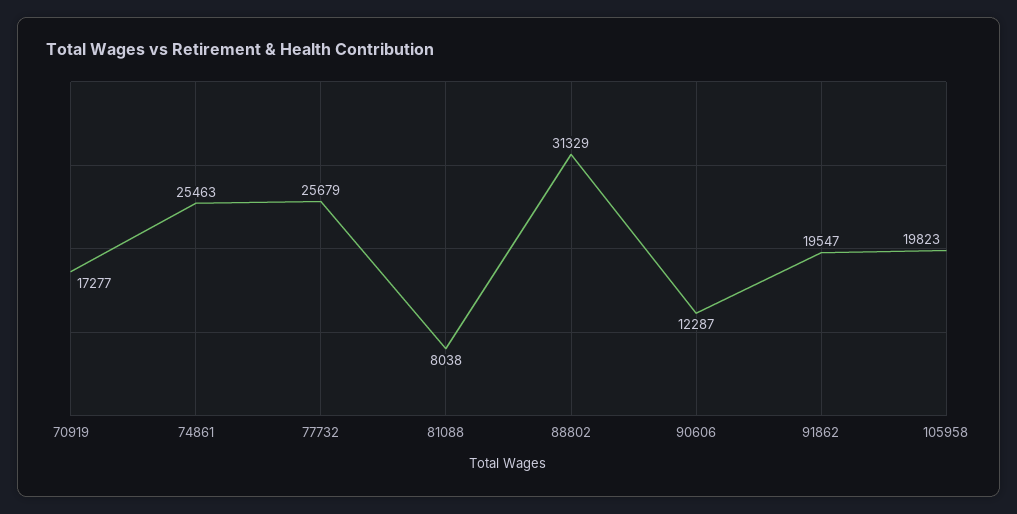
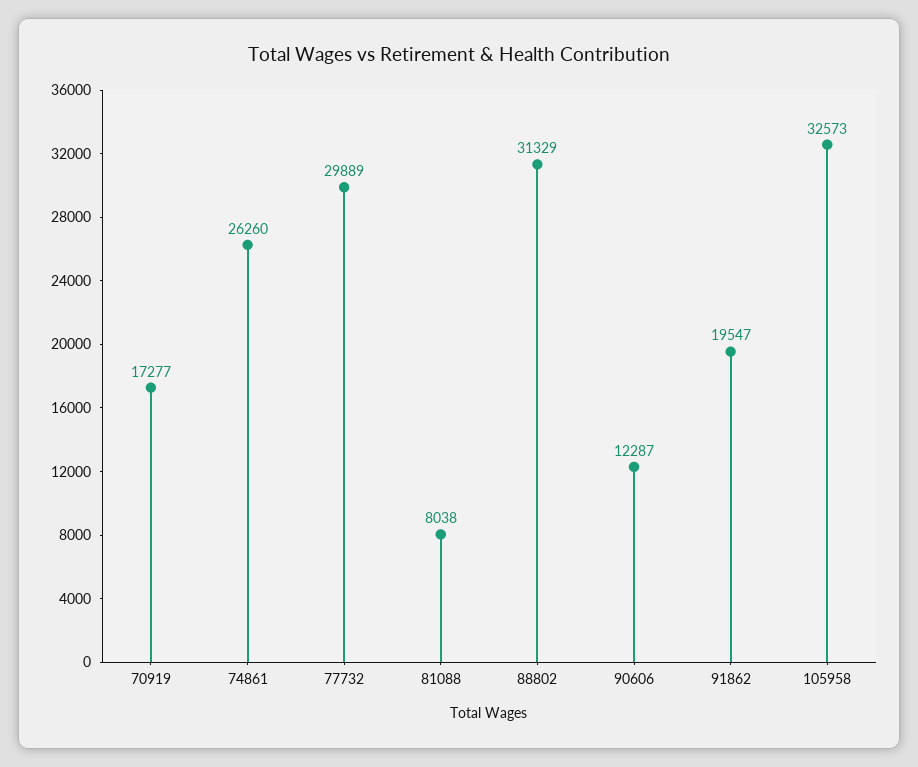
74861: 25463 -> 26260
77732: 25679 -> 29889
105958: 19823 -> 32573

